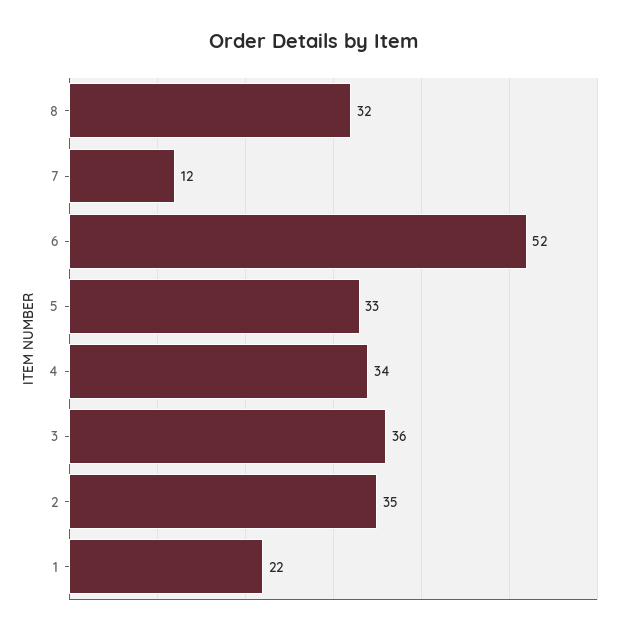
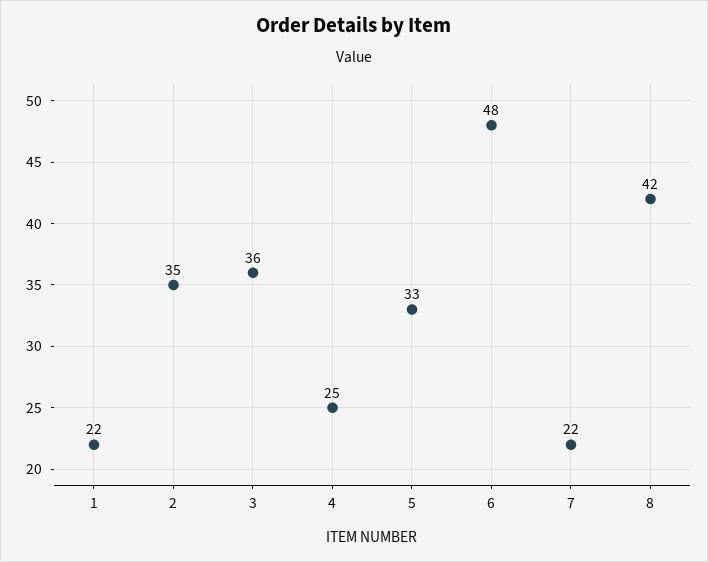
8: 32 -> 42
7: 12 -> 22
6: 52 -> 48
4: 34 -> 25

